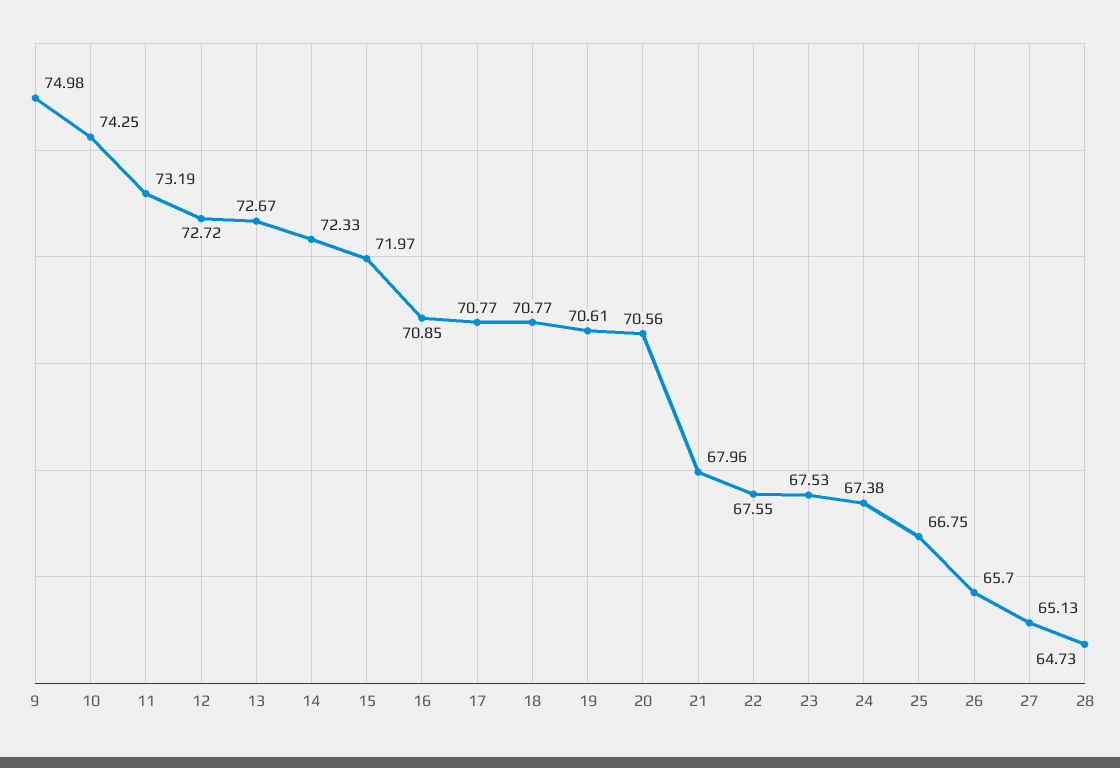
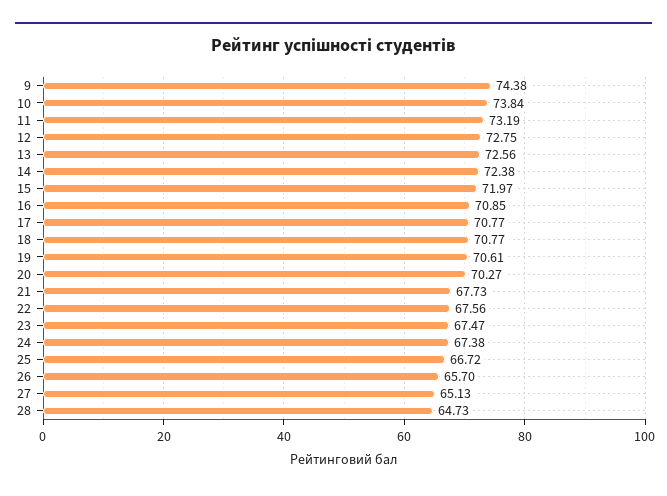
9: 74.98 -> 74.38
10: 74.25 -> 73.84
12: 72.72 -> 72.75
13: 72.67 -> 72.56
14: 72.33 -> 72.38
20: 70.56 -> 70.27
21: 67.96 -> 67.73
22: 67.55 -> 67.56
23: 67.53 -> 67.47
25: 66.75 -> 66.72

